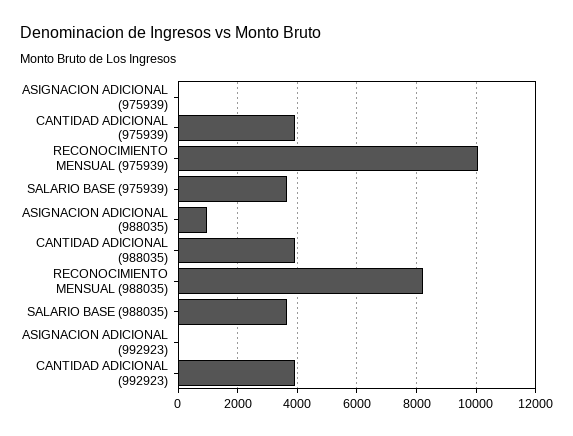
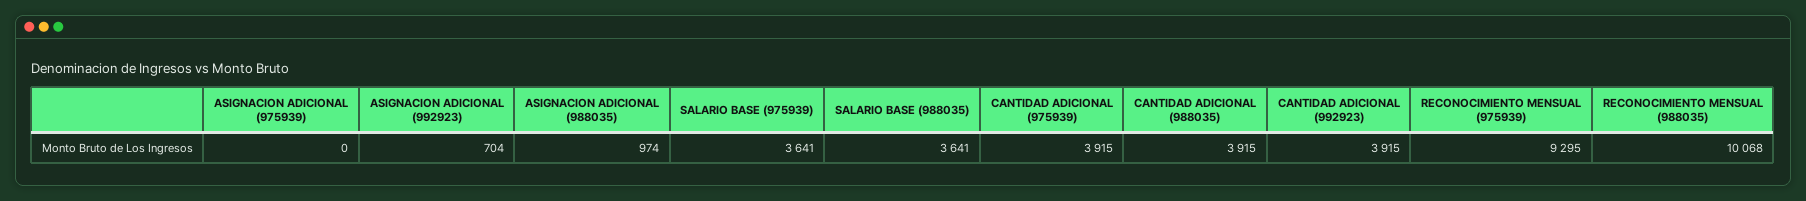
RECONOCIMIENTO MENSUAL (975939): 10000 -> 9295
RECONOCIMIENTO MENSUAL (988035): 8250 -> 10068
ASIGNACION ADICIONAL (992923): 0 -> 704

